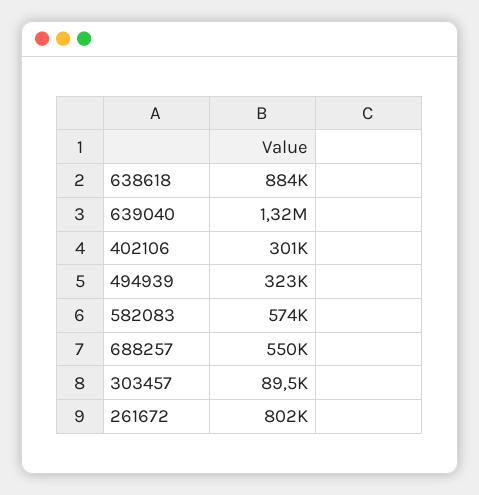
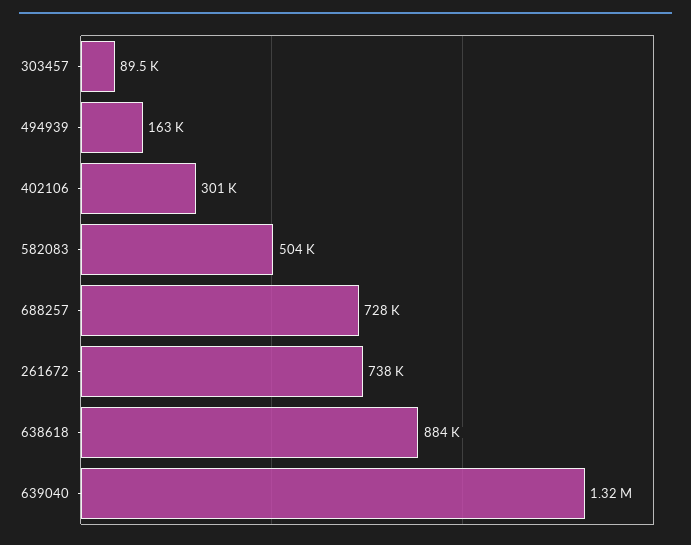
494939: 323000 -> 163000
582083: 574000 -> 504000
688257: 550000 -> 728000
261672: 802000 -> 738000

